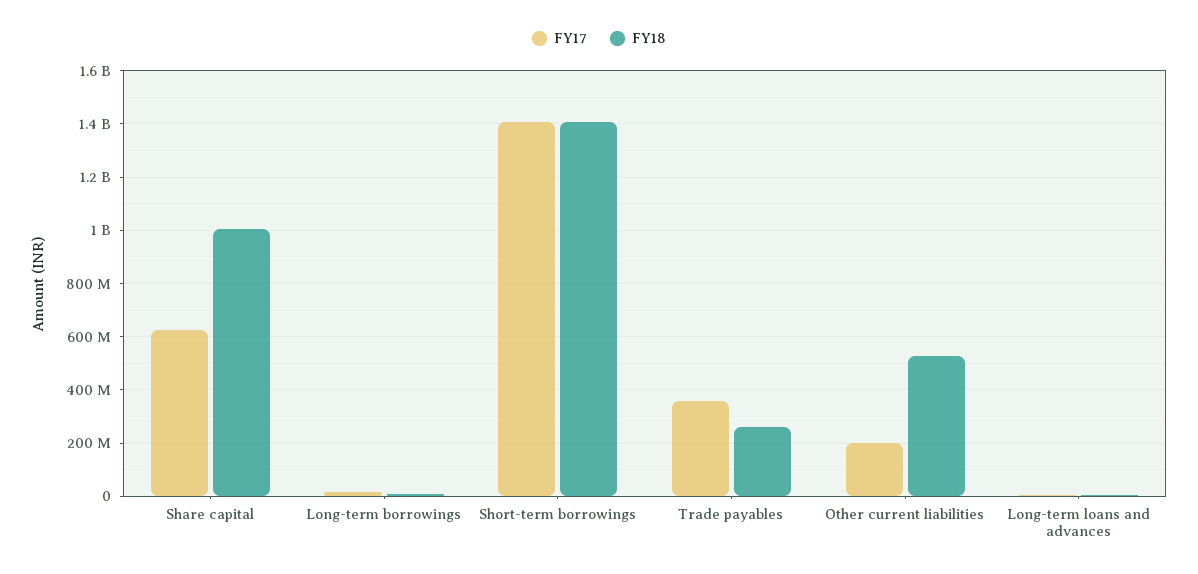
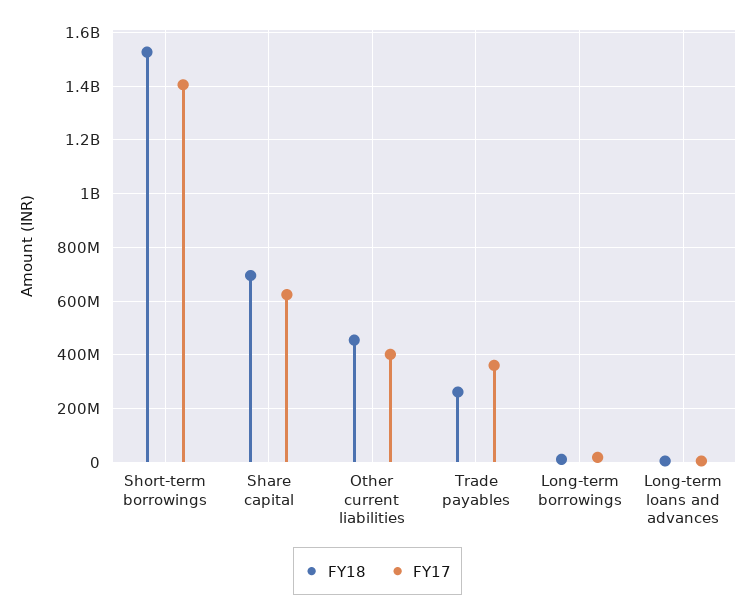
FY18, Share capital: 1000000000 -> 700000000
FY18, Short-term borrowings: 1400000000 -> 1525000000
FY17, Other current liabilities: 200000000 -> 400000000
FY18, Other current liabilities: 525000000 -> 450000000

